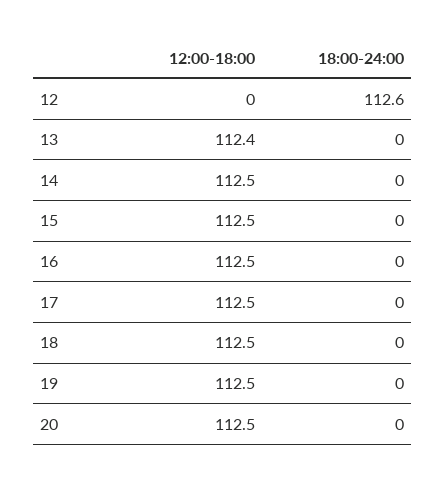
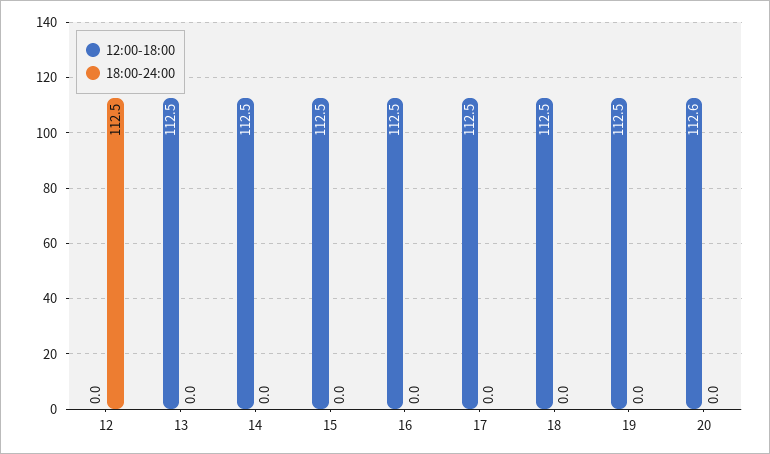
18:00-24:00, 12: 112.6 -> 112.5
12:00-18:00, 13: 112.4 -> 112.5
12:00-18:00, 20: 112.5 -> 112.6

